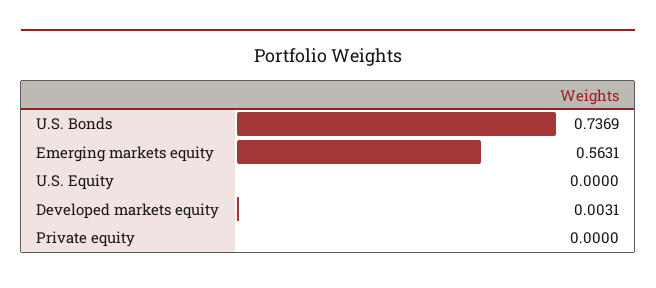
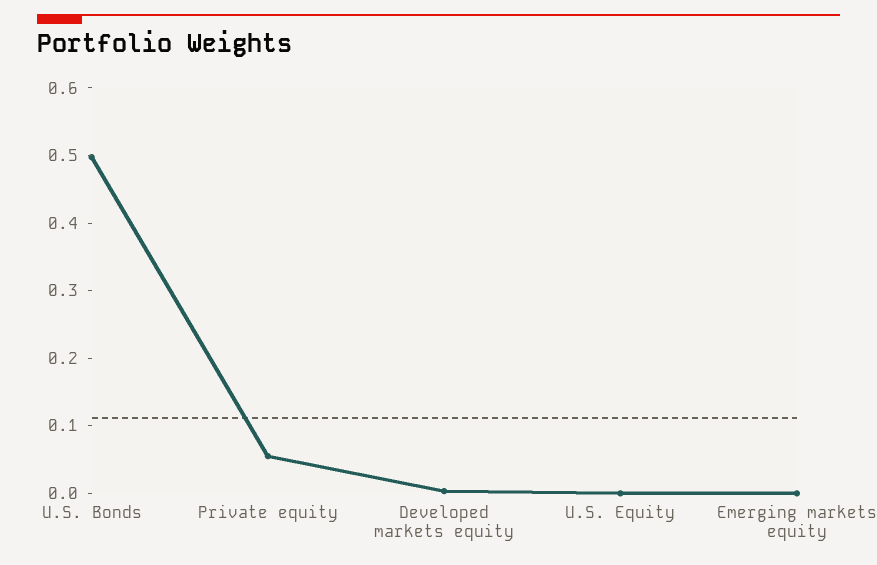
U.S. Bonds: 0.7369 -> 0.5
Emerging markets equity: 0.5631 -> 0
Private equity: 0 -> 0.06

